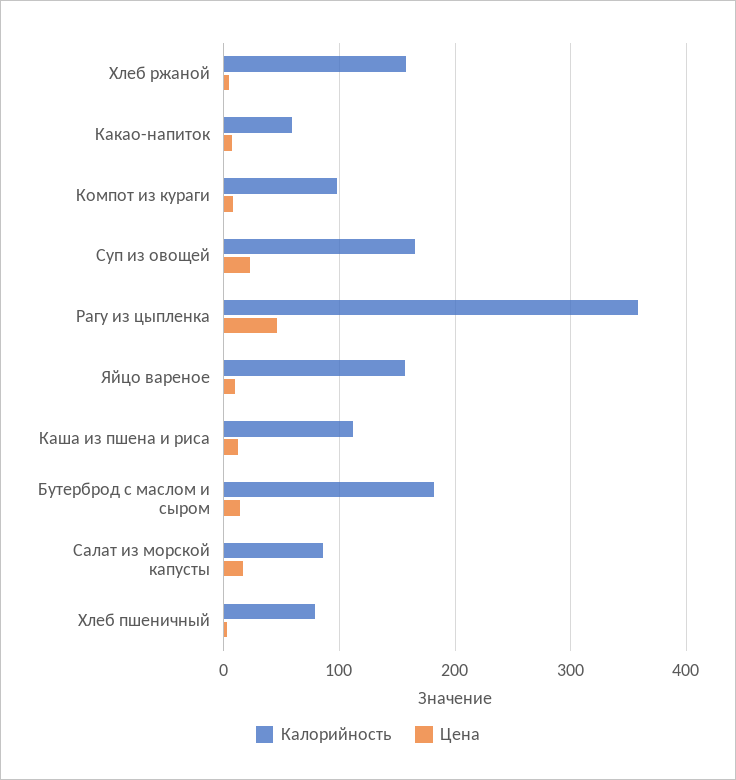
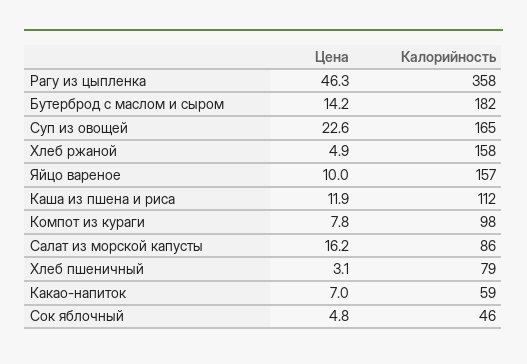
Цена, Сок яблочный: none -> 4.8
Калорийность, Сок яблочный: none -> 46

